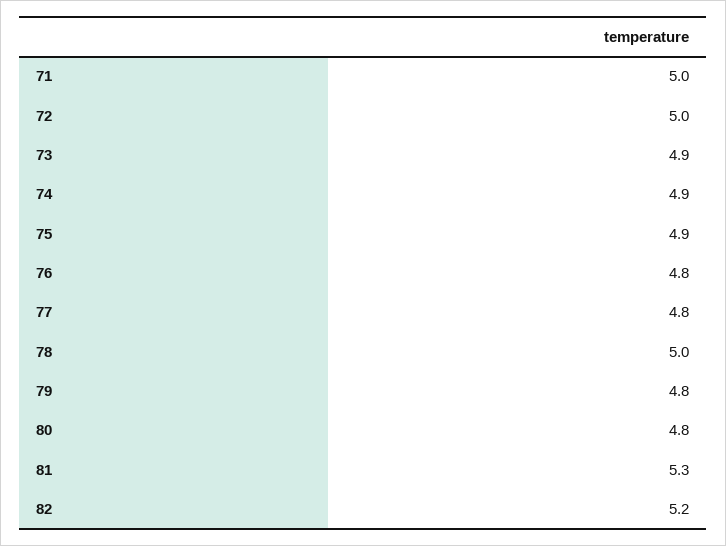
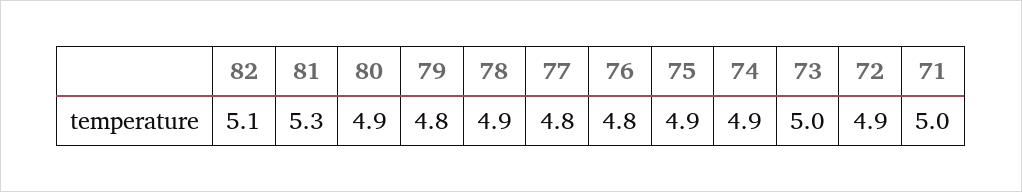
72: 5 -> 4.9
73: 4.9 -> 5
78: 5 -> 4.9
80: 4.8 -> 4.9
82: 5.2 -> 5.1

